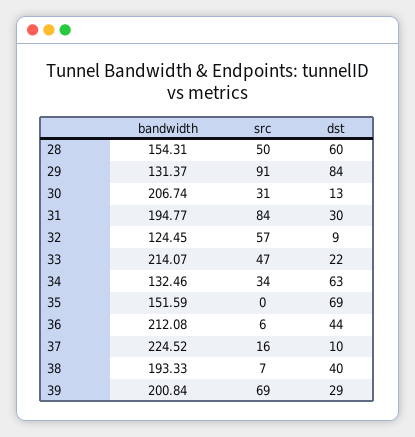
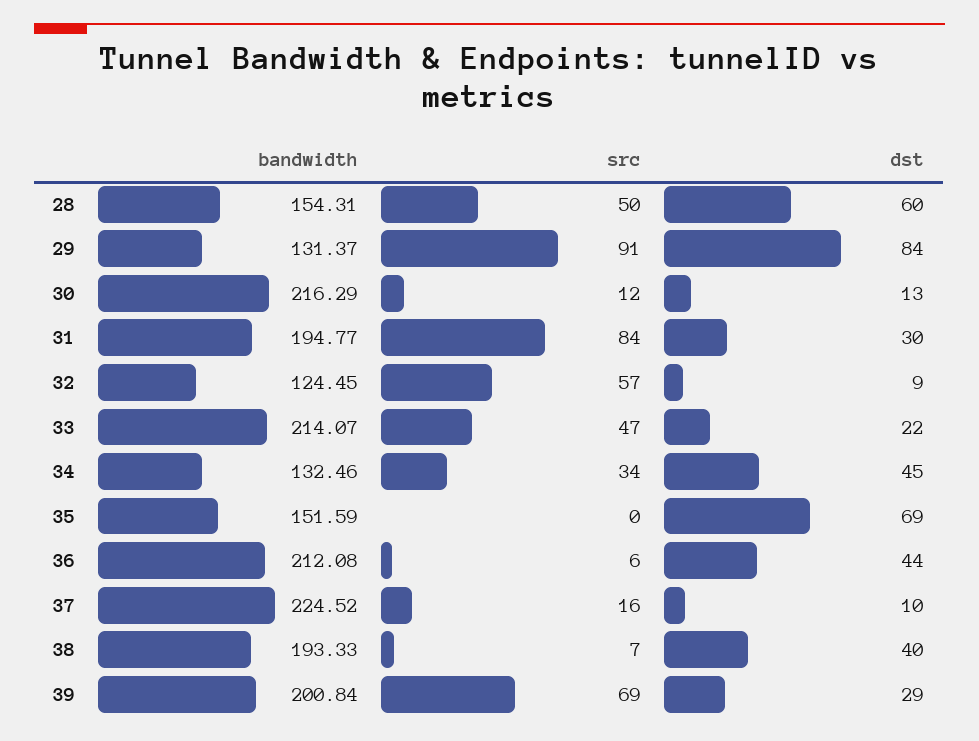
bandwidth, 30: 206.74 -> 216.29
src, 30: 31 -> 12
dst, 34: 63 -> 45

